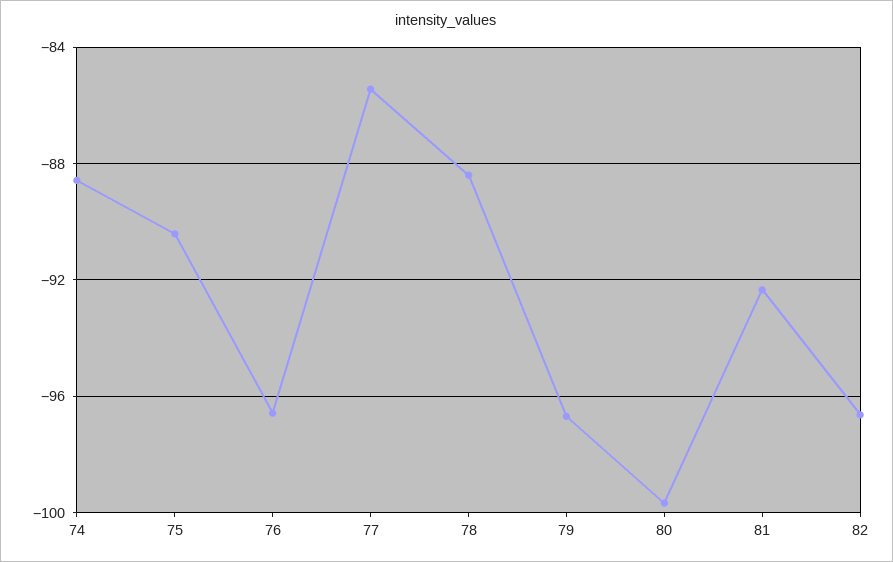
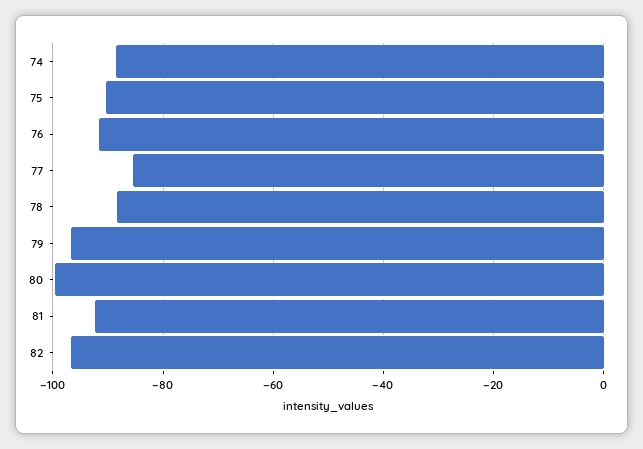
76: -96.5 -> -92

